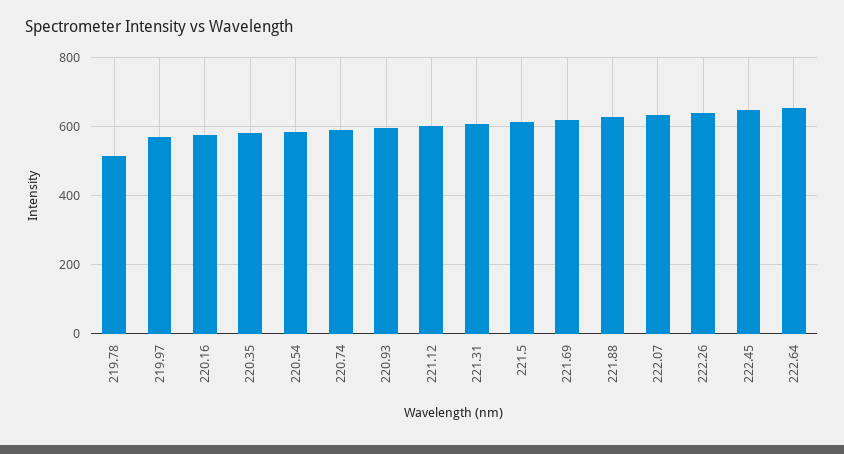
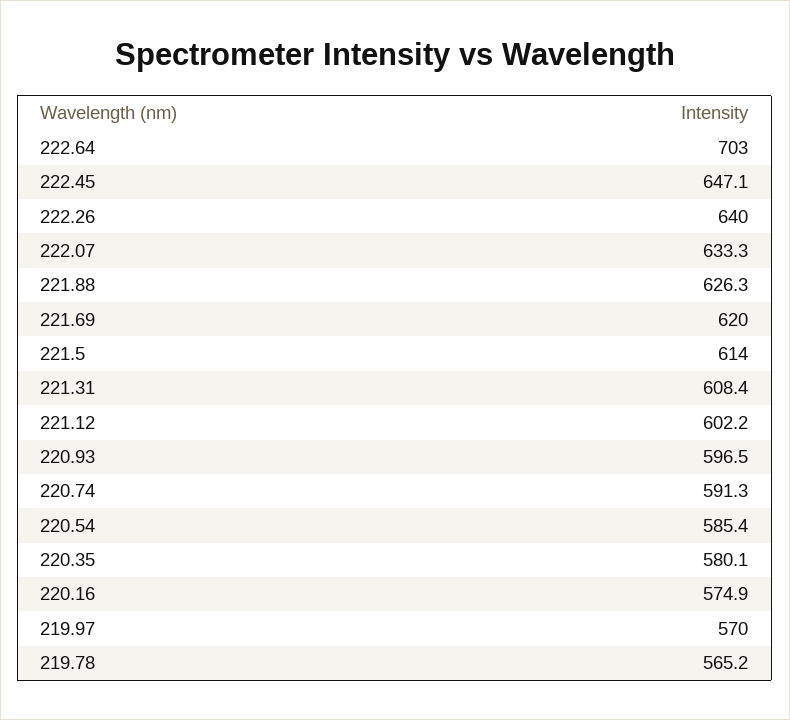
219.78: 520 -> 565.2
222.64: 660 -> 703

